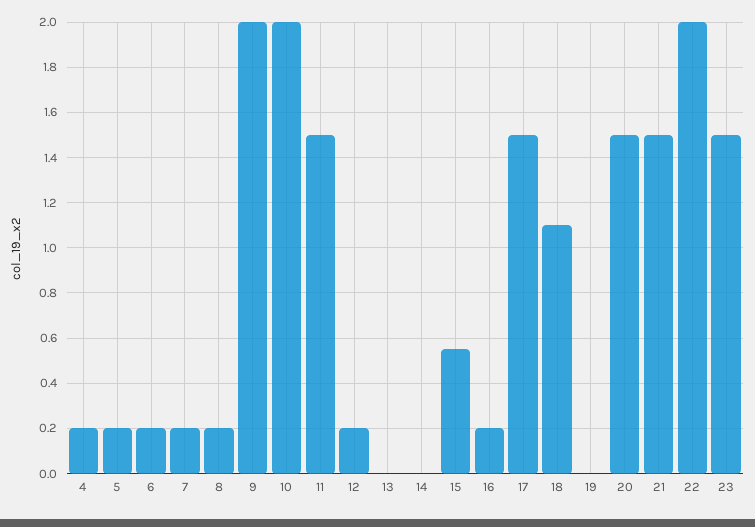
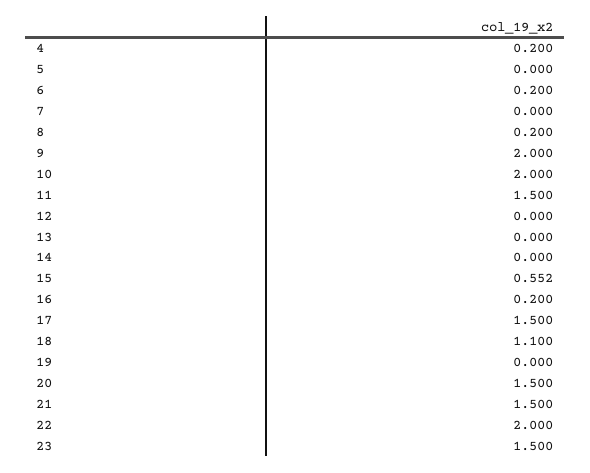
5: 0.2 -> 0
7: 0.2 -> 0
12: 0.2 -> 0

